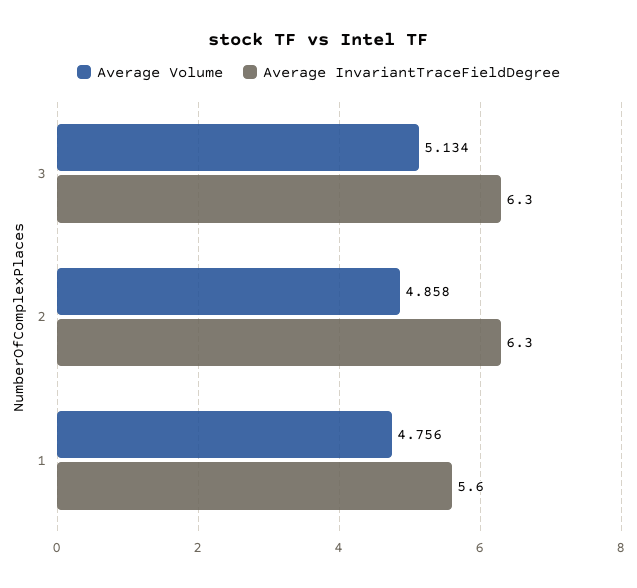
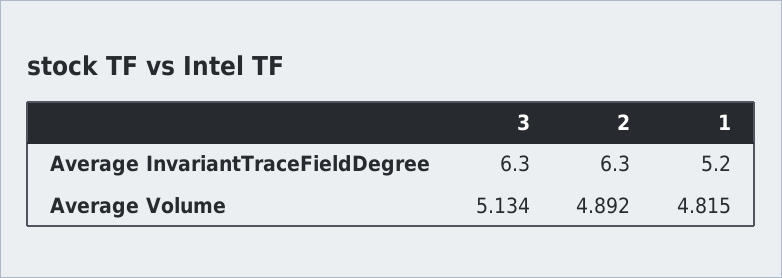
Average Volume, 2: 4.858 -> 4.892
Average Volume, 1: 4.756 -> 4.815
Average InvariantTraceFieldDegree, 1: 5.6 -> 5.2

